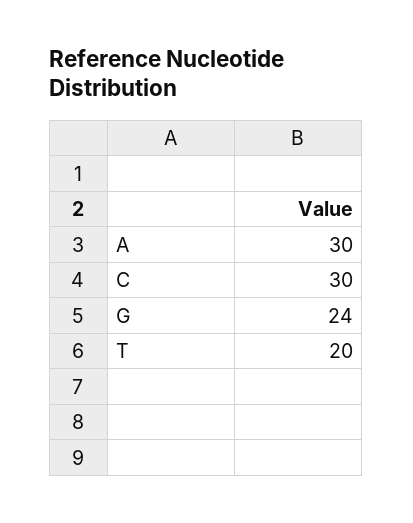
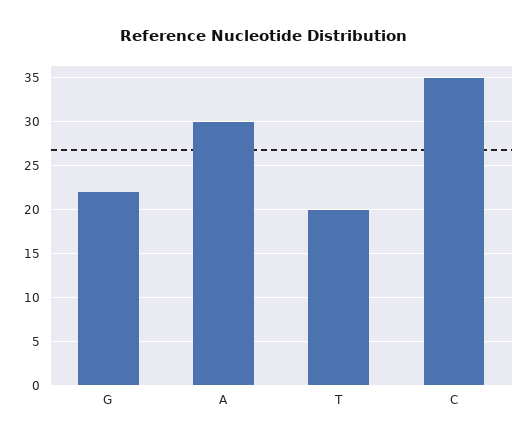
C: 30 -> 35
G: 24 -> 22

